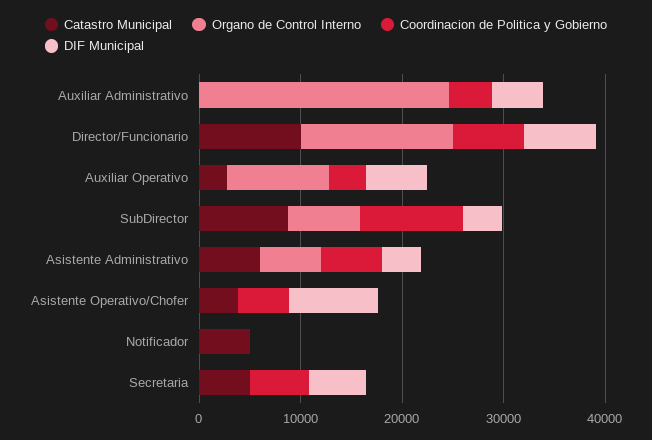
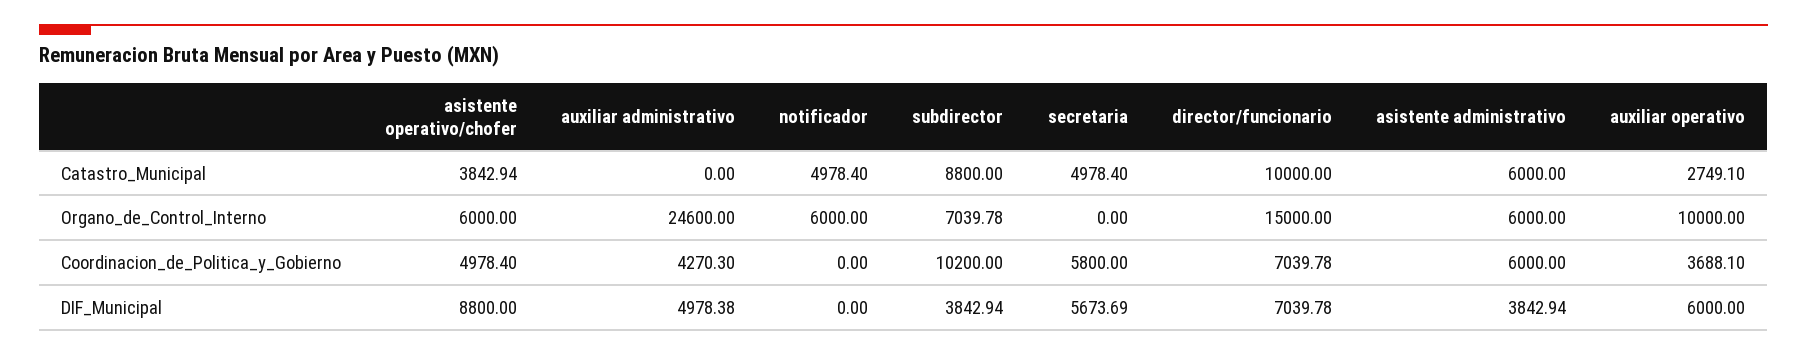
Organo de Control Interno, Asistente Operativo/Chofer: 0 -> 6000
Organo de Control Interno, Notificador: 0 -> 6000

